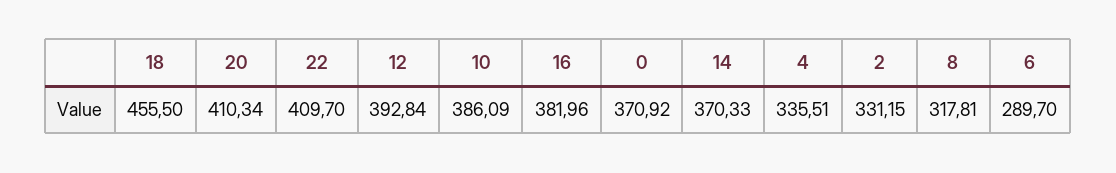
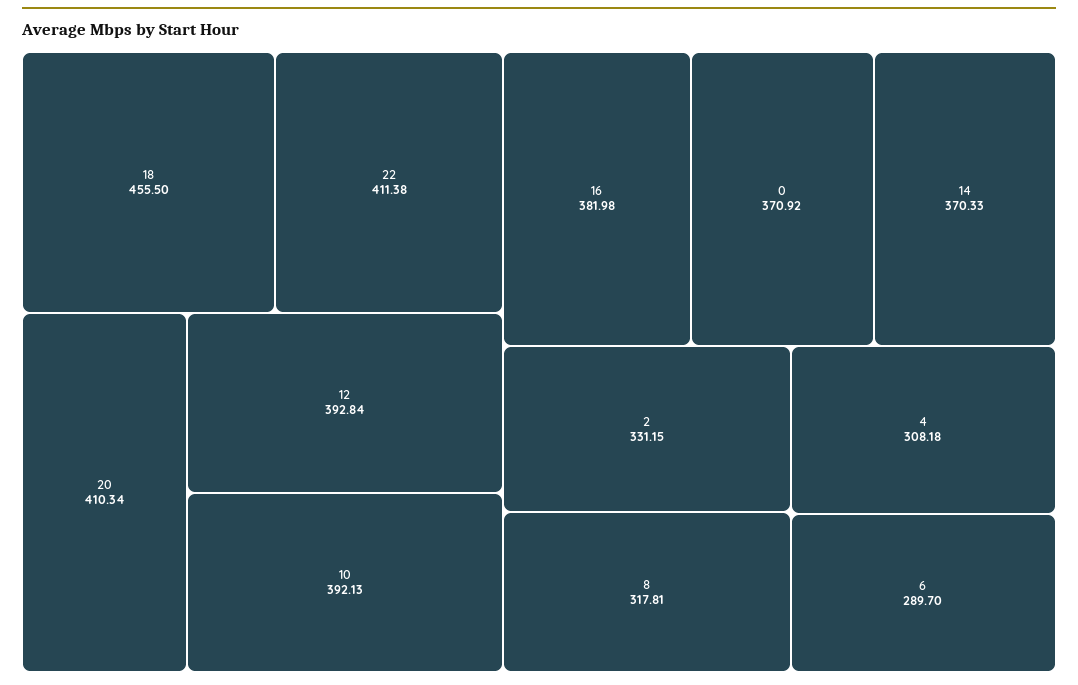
22: 409.7 -> 411.38
10: 386.09 -> 392.13
16: 381.96 -> 381.98
4: 335.51 -> 308.18

